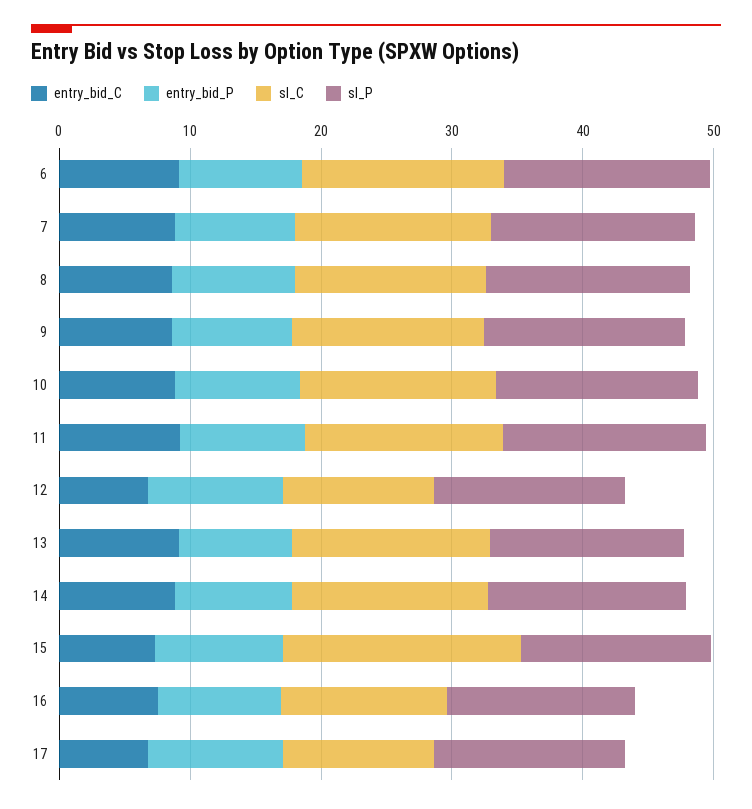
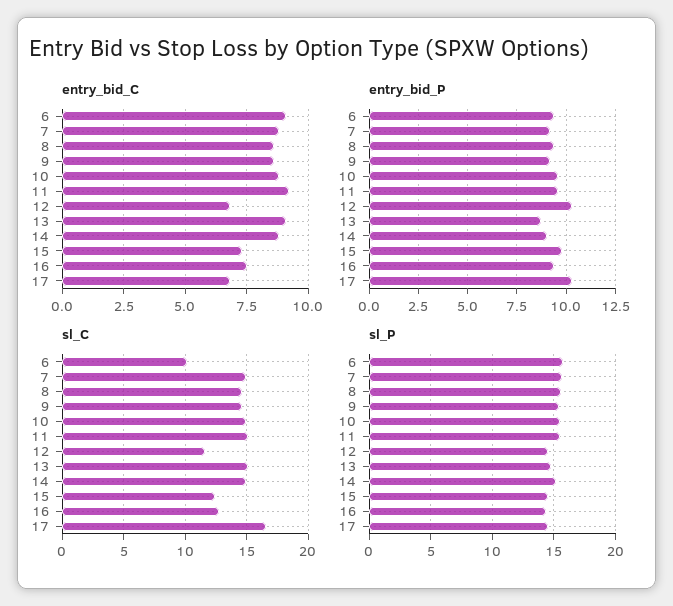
sl_C, 6: 16 -> 10
sl_C, 15: 18 -> 12.5
sl_C, 17: 12 -> 16.5

